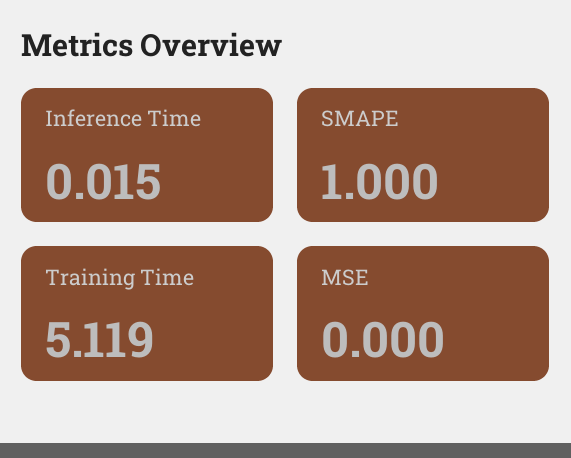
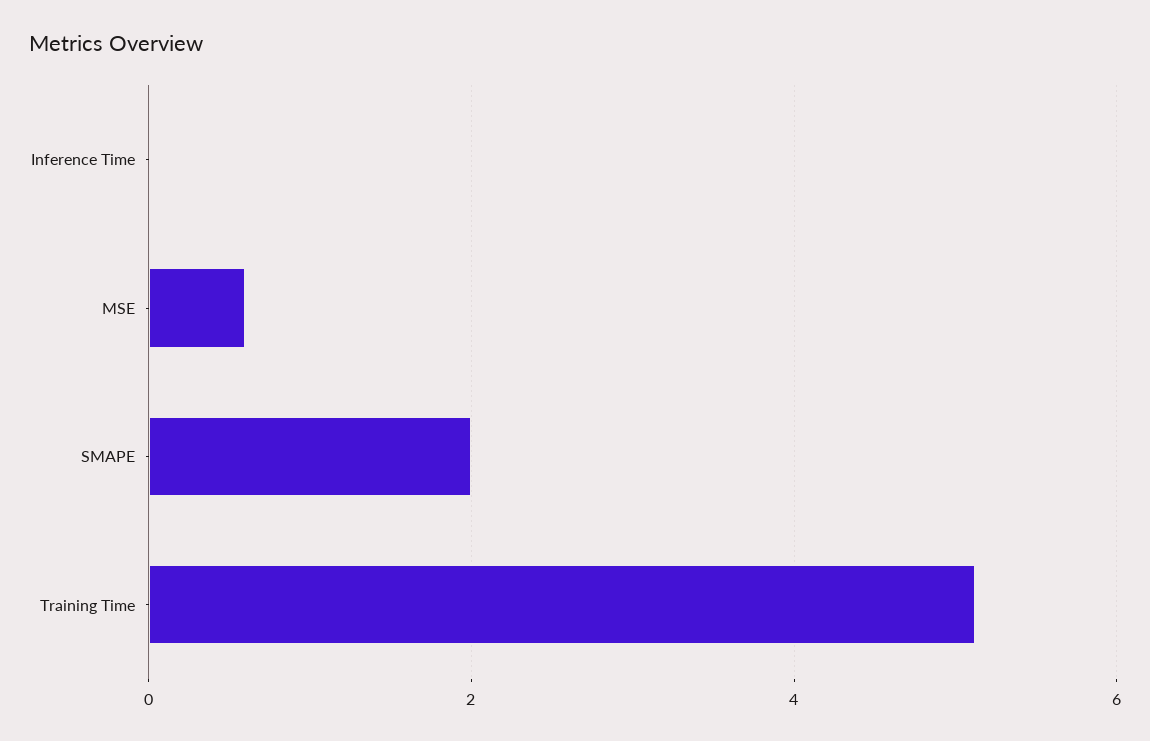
SMAPE: 1 -> 2
MSE: 0 -> 0.6

